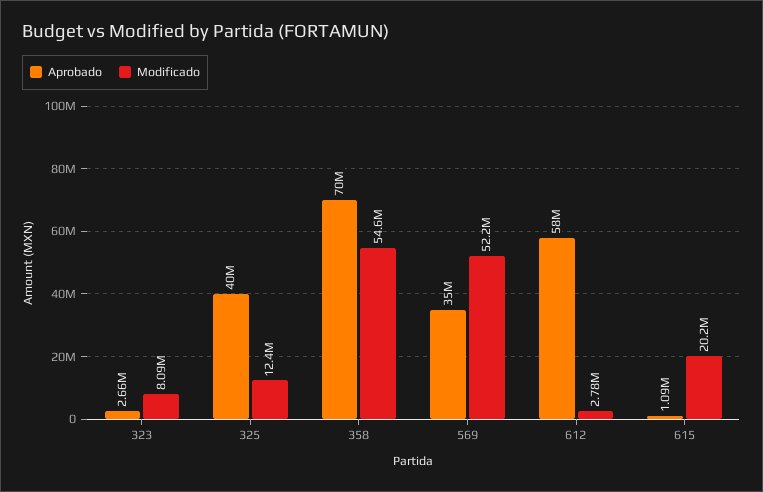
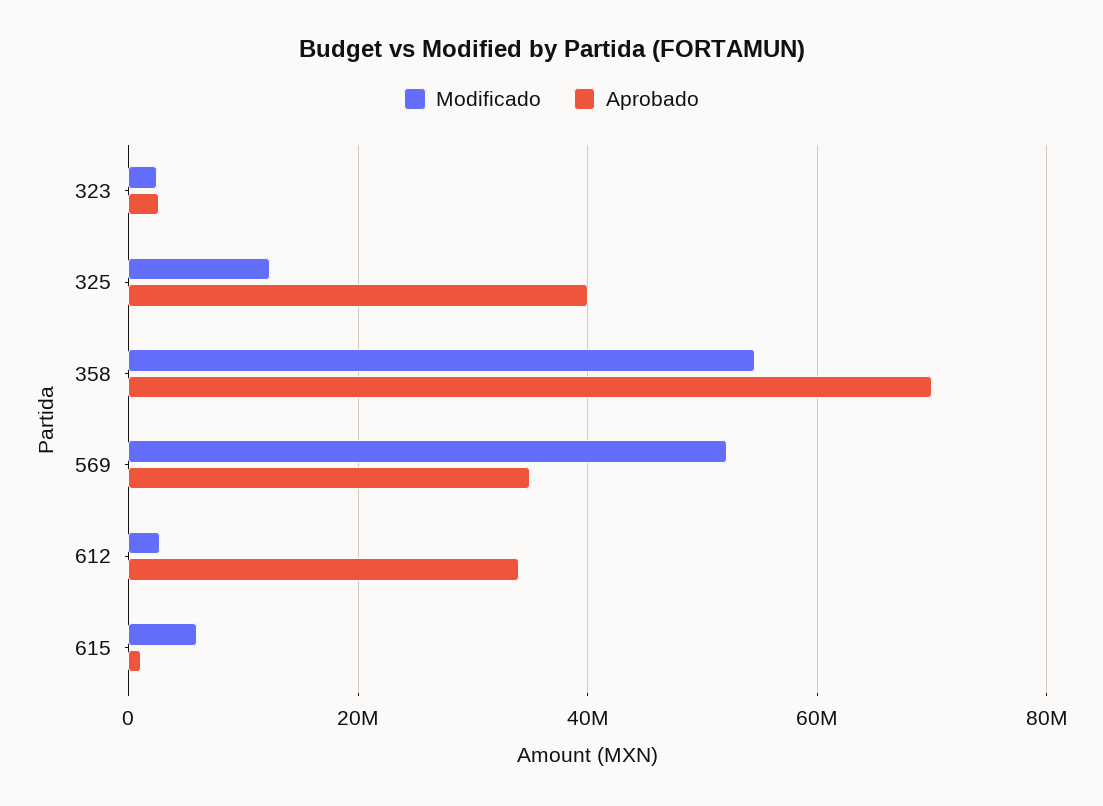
Modificado, 323: 8090000 -> 2000000
Aprobado, 612: 58000000 -> 34000000
Modificado, 615: 20200000 -> 6000000

